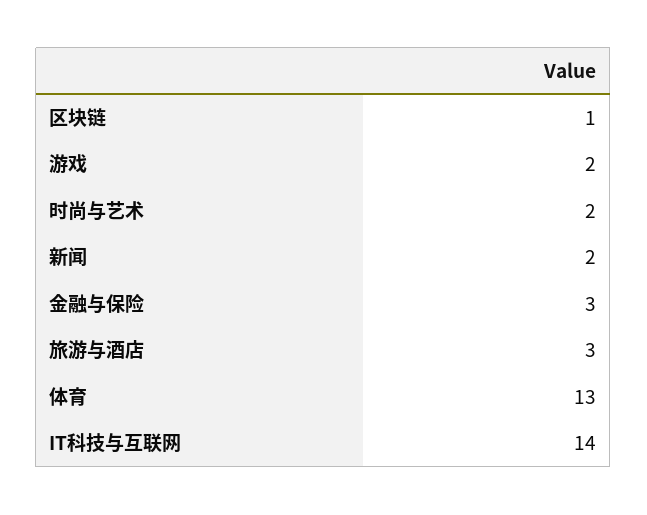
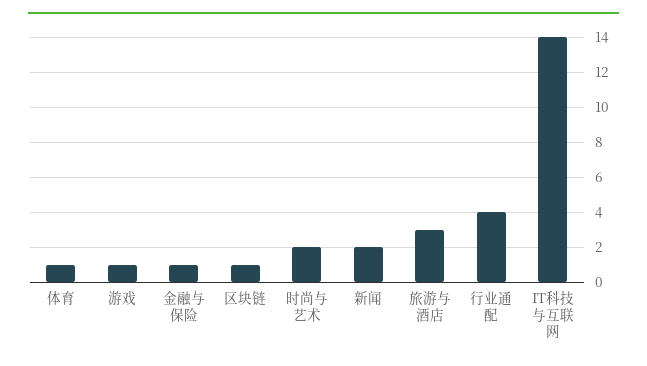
游戏: 2 -> 1
金融与保险: 3 -> 1
体育: 13 -> 1
行业通配: none -> 4

